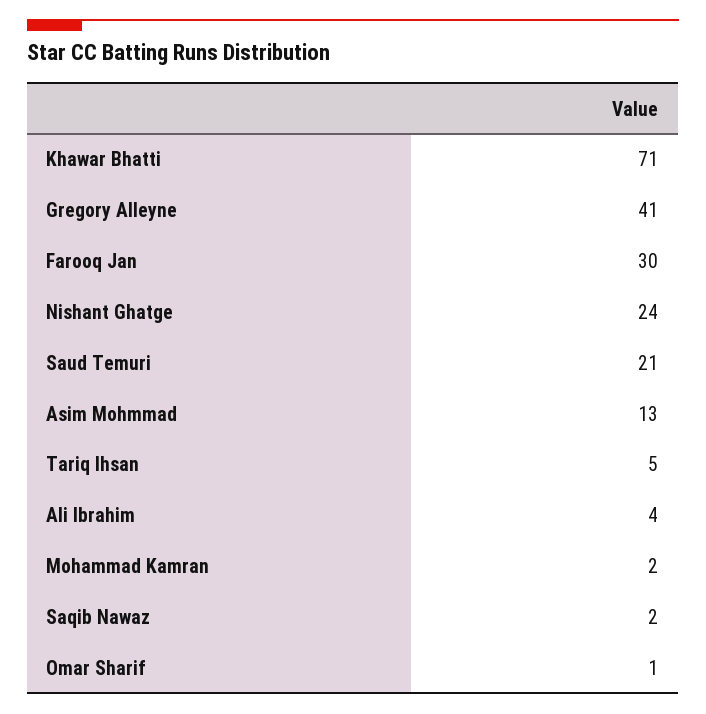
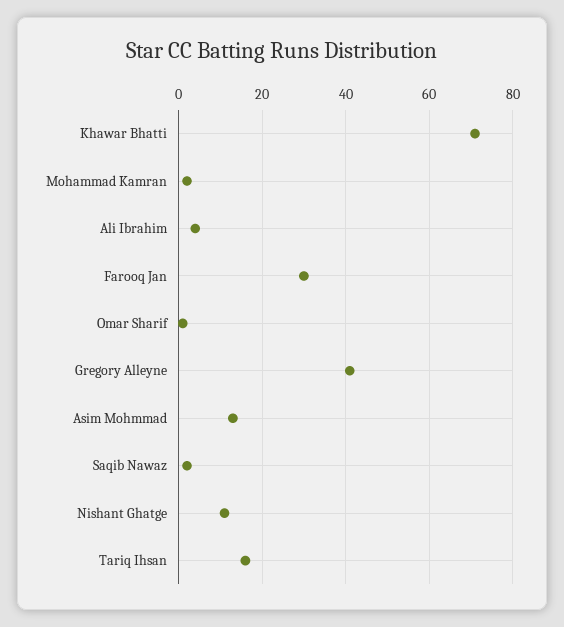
Nishant Ghatge: 24 -> 10
Saud Temuri: 21 -> none
Tariq Ihsan: 5 -> 15

